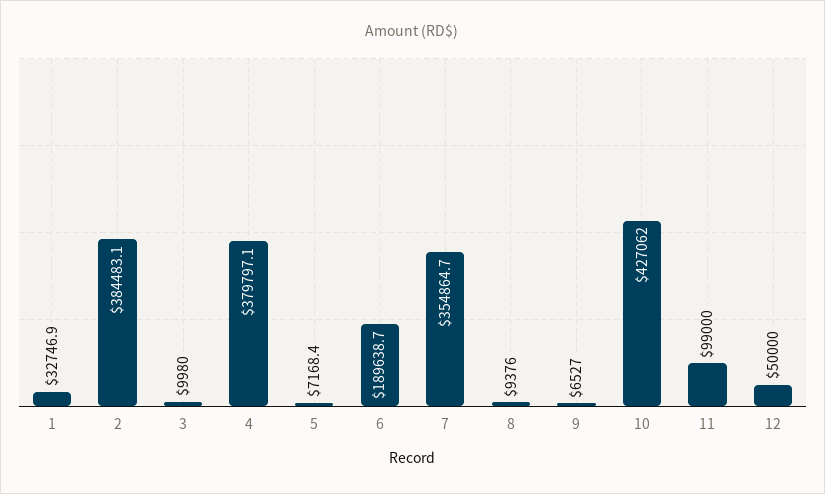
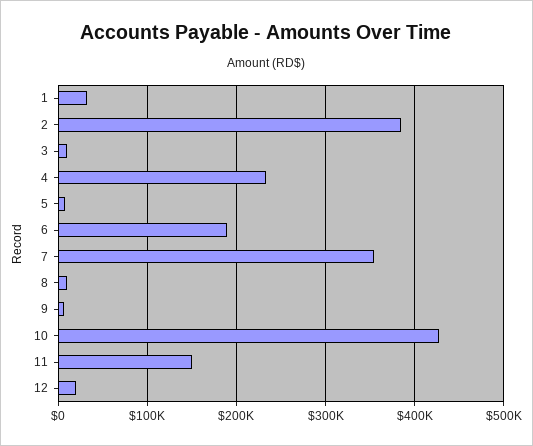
4: 379797.1 -> 230000
11: 99000 -> 150000
12: 50000 -> 20000

